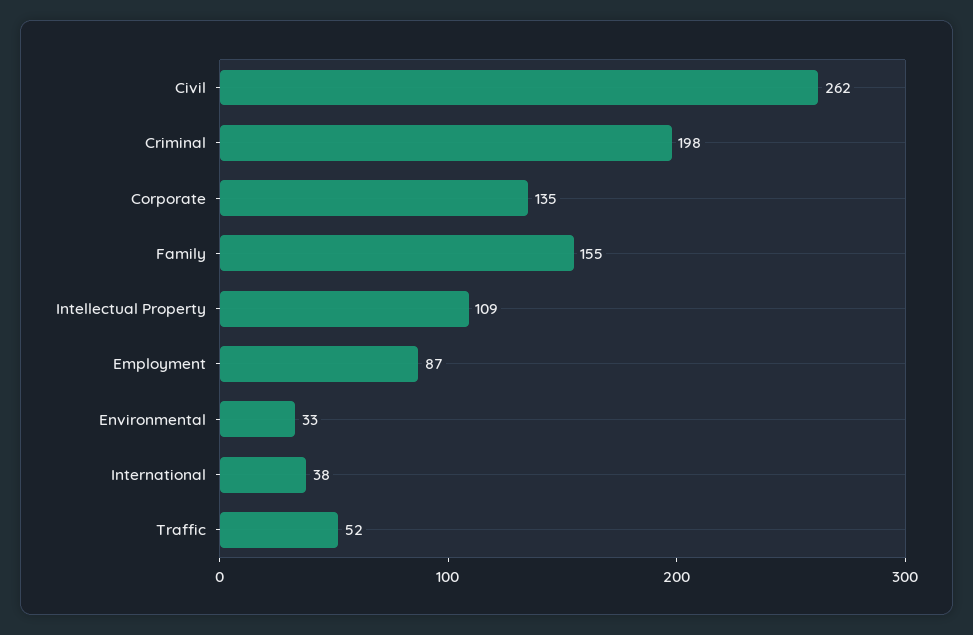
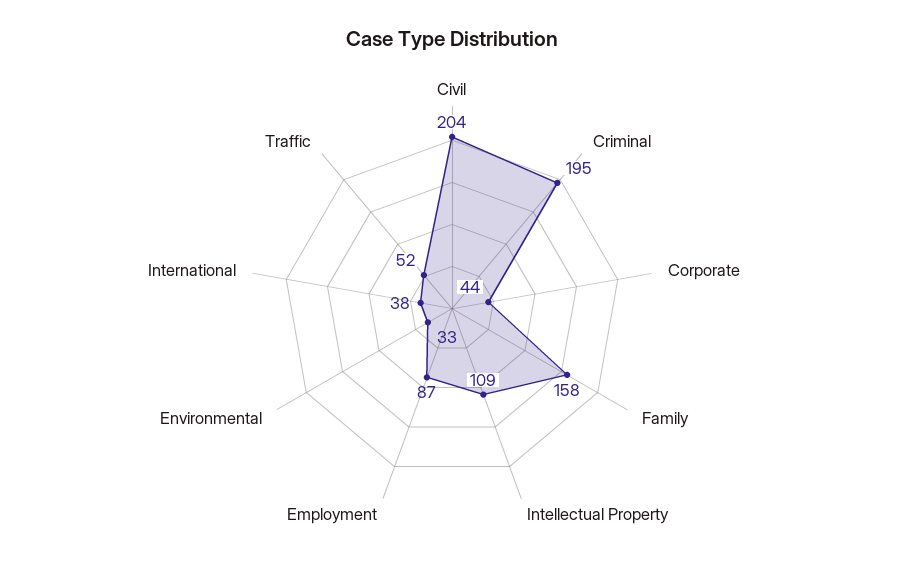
Civil: 262 -> 204
Criminal: 198 -> 195
Corporate: 135 -> 44
Family: 155 -> 158

